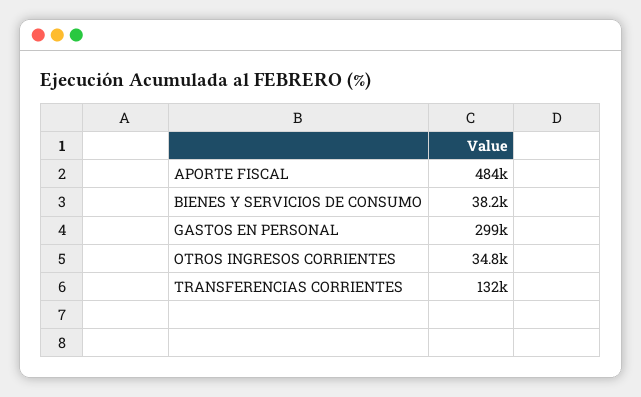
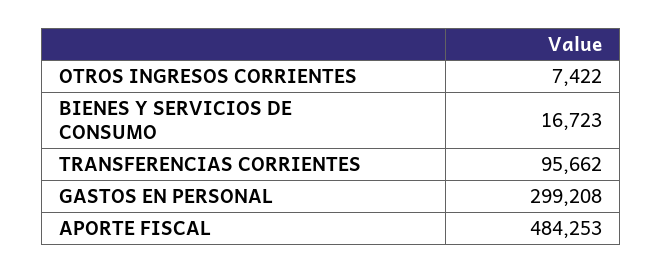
BIENES Y SERVICIOS DE CONSUMO: 38200 -> 16723
OTROS INGRESOS CORRIENTES: 34800 -> 7422
TRANSFERENCIAS CORRIENTES: 132000 -> 95662

